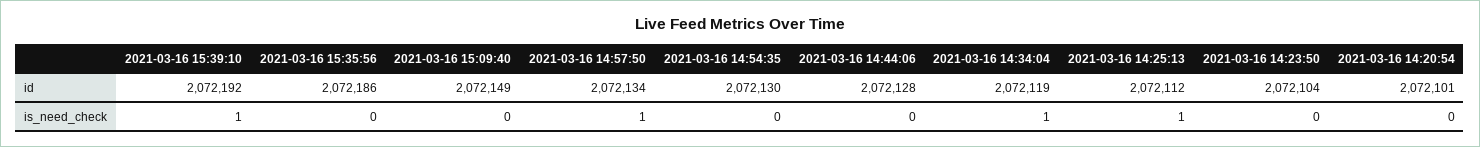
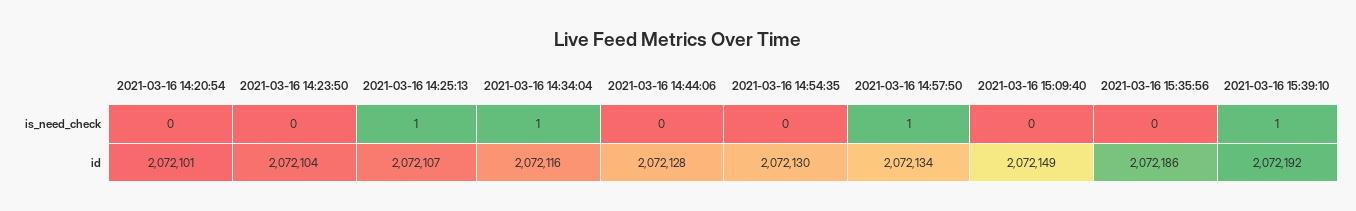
2021-03-16 14:34:04, id: 2072119 -> 2072116
2021-03-16 14:25:13, id: 2072112 -> 2072107

